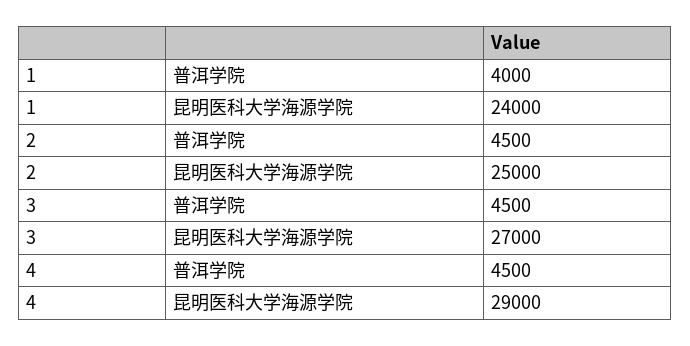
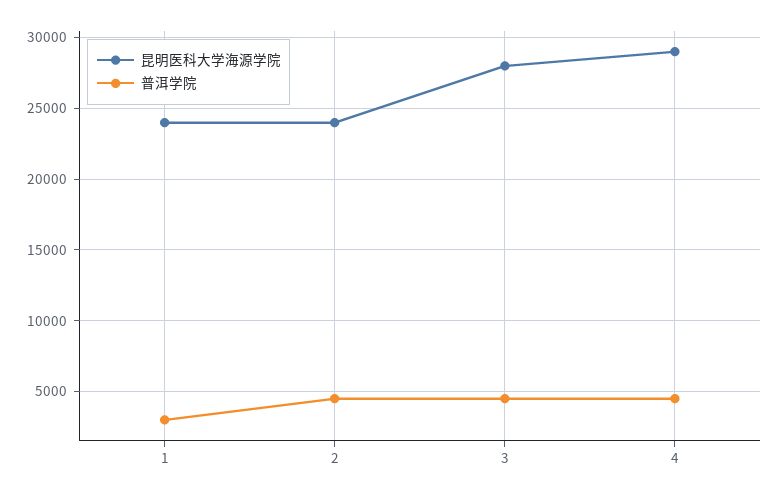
普洱学院, 1: 4000 -> 3000
昆明医科大学海源学院, 2: 25000 -> 24000
昆明医科大学海源学院, 3: 27000 -> 28000

